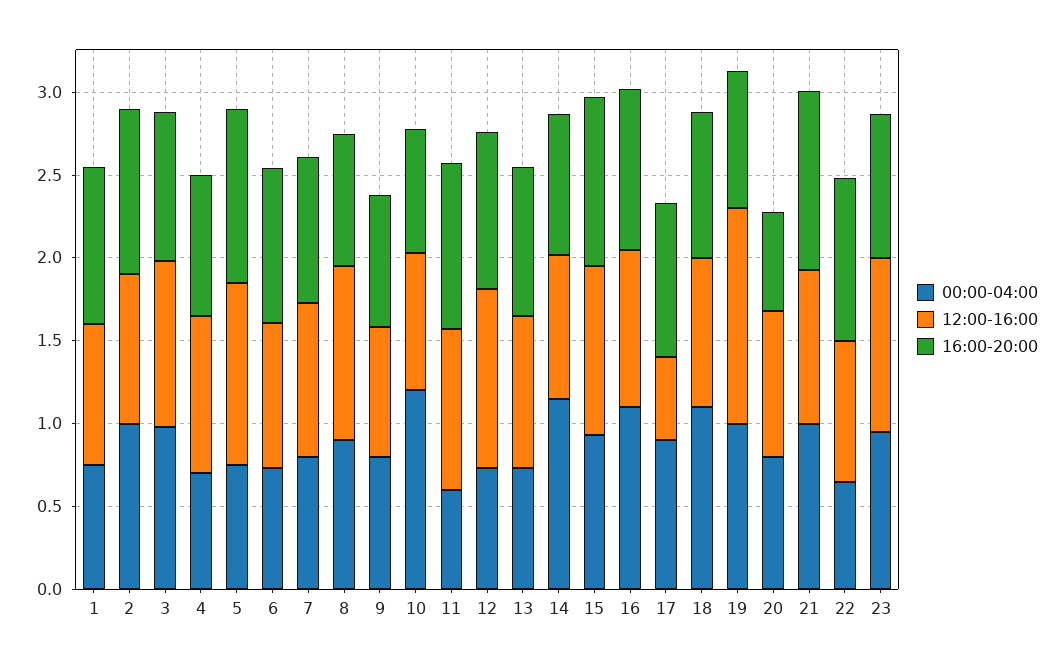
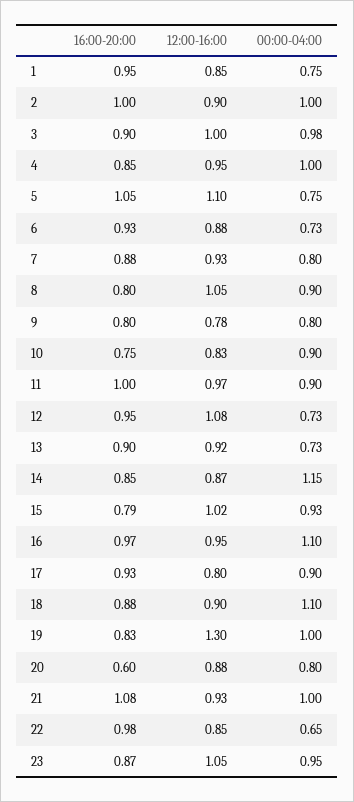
00:00-04:00, 4: 0.7 -> 1
00:00-04:00, 10: 1.2 -> 0.9
00:00-04:00, 11: 0.6 -> 0.9
16:00-20:00, 15: 1 -> 0.79
12:00-16:00, 17: 0.5 -> 0.8

